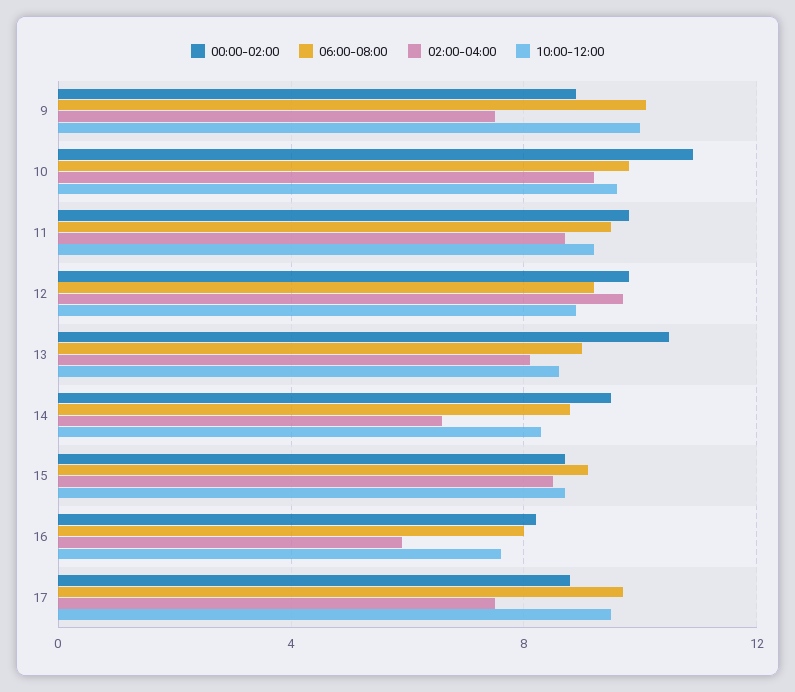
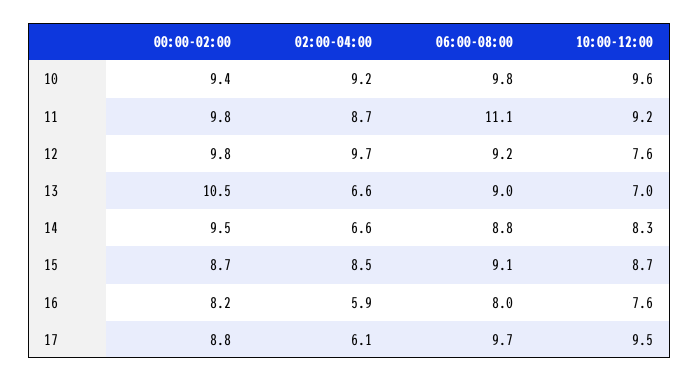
00:00-02:00, 9: 9 -> none
06:00-08:00, 9: 10 -> none
02:00-04:00, 9: 7.5 -> none
10:00-12:00, 9: 10 -> none
00:00-02:00, 10: 11 -> 9.4
06:00-08:00, 11: 9.5 -> 11.1
10:00-12:00, 12: 9 -> 7.6
02:00-04:00, 13: 8 -> 6.6
10:00-12:00, 13: 8.5 -> 7
02:00-04:00, 17: 7.5 -> 6.1

